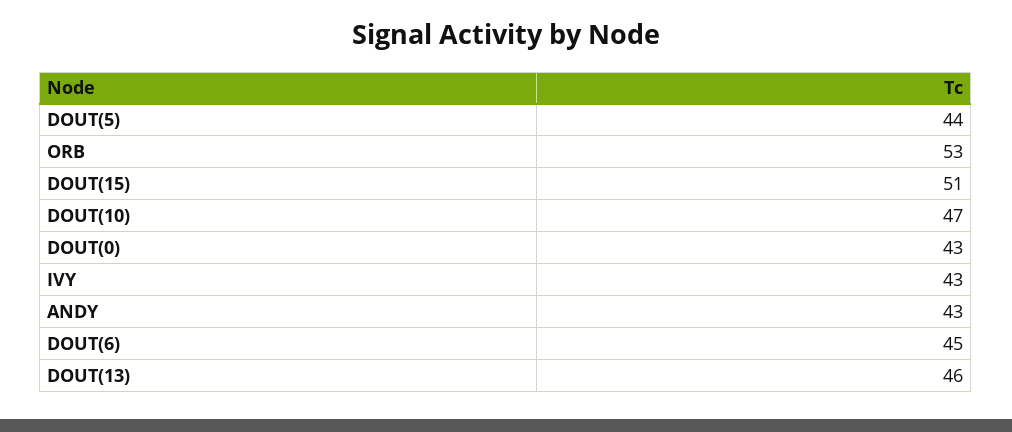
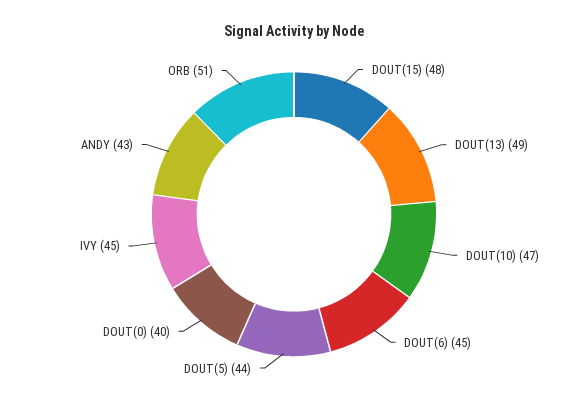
ORB: 53 -> 51
DOUT(15): 51 -> 48
DOUT(0): 43 -> 40
IVY: 43 -> 45
DOUT(13): 46 -> 49

